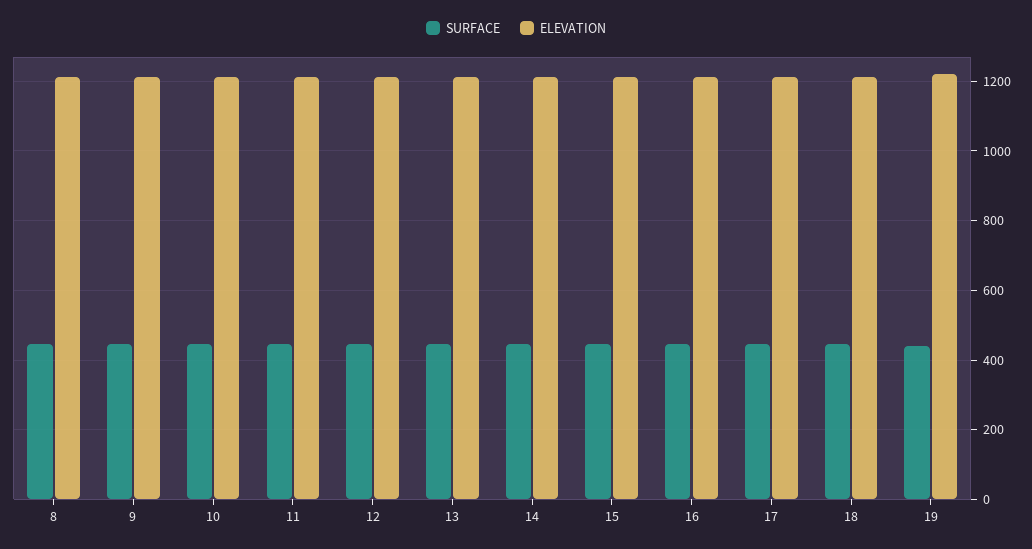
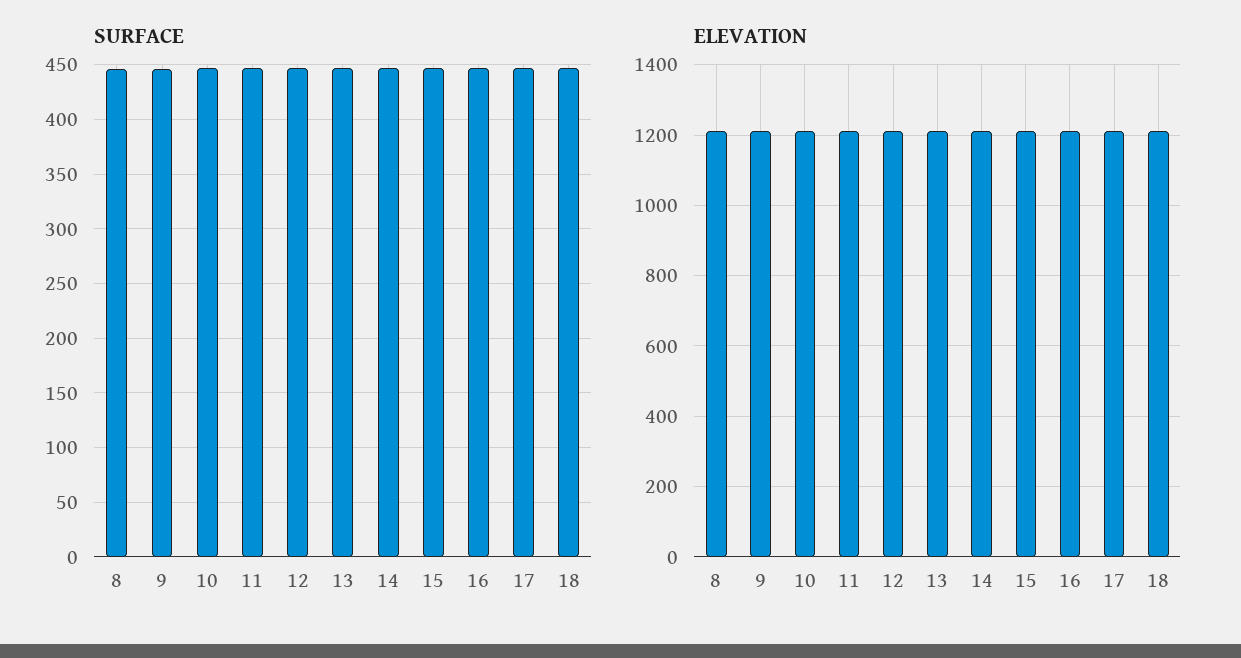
SURFACE, 19: 440 -> none
ELEVATION, 19: 1220 -> none

